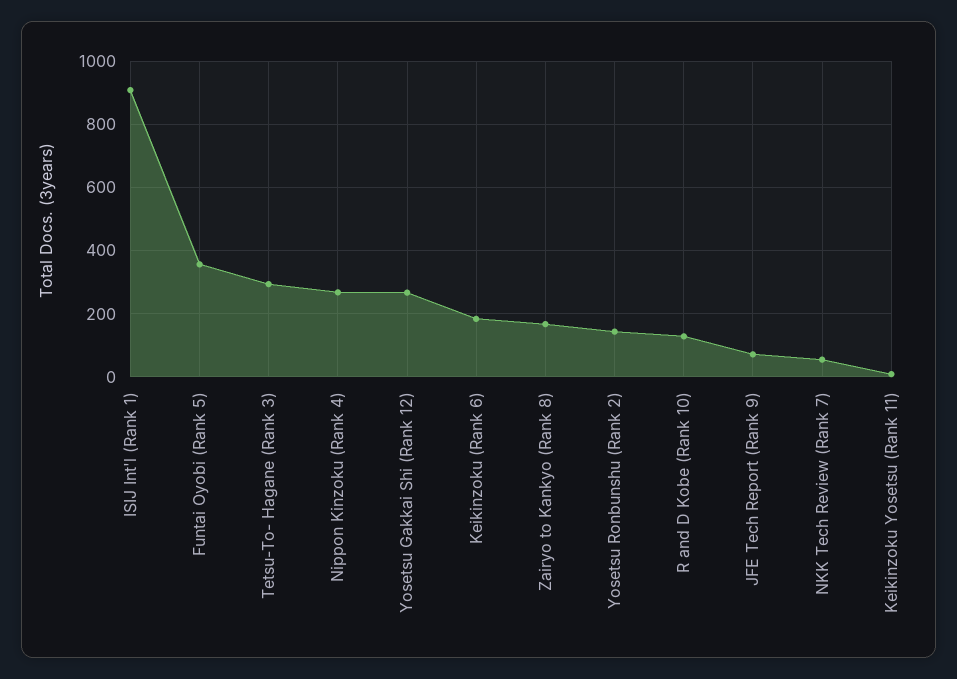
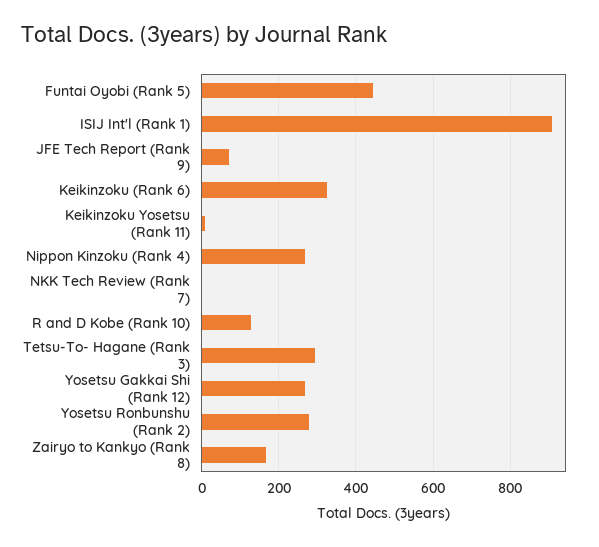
Funtai Oyobi (Rank 5): 360 -> 440
Keikinzoku (Rank 6): 180 -> 320
Yosetsu Ronbunshu (Rank 2): 140 -> 280
NKK Tech Review (Rank 7): 60 -> 0

